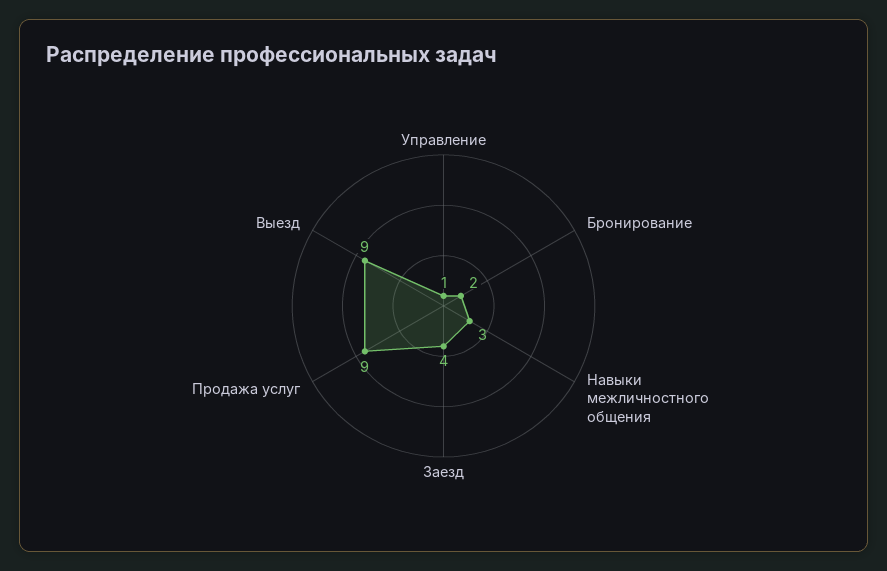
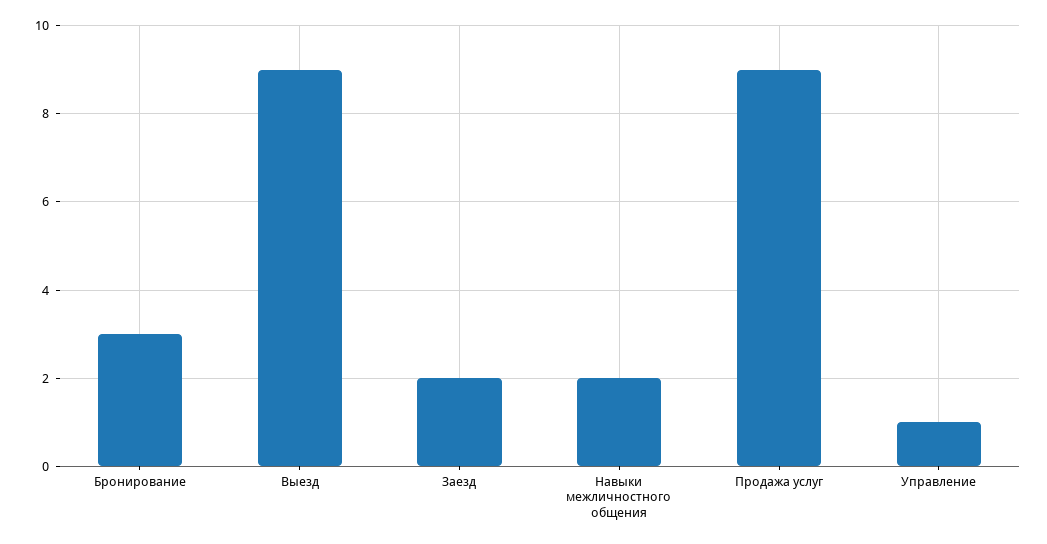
Бронирование: 2 -> 3
Навыки межличностного общения: 3 -> 2
Заезд: 4 -> 2

